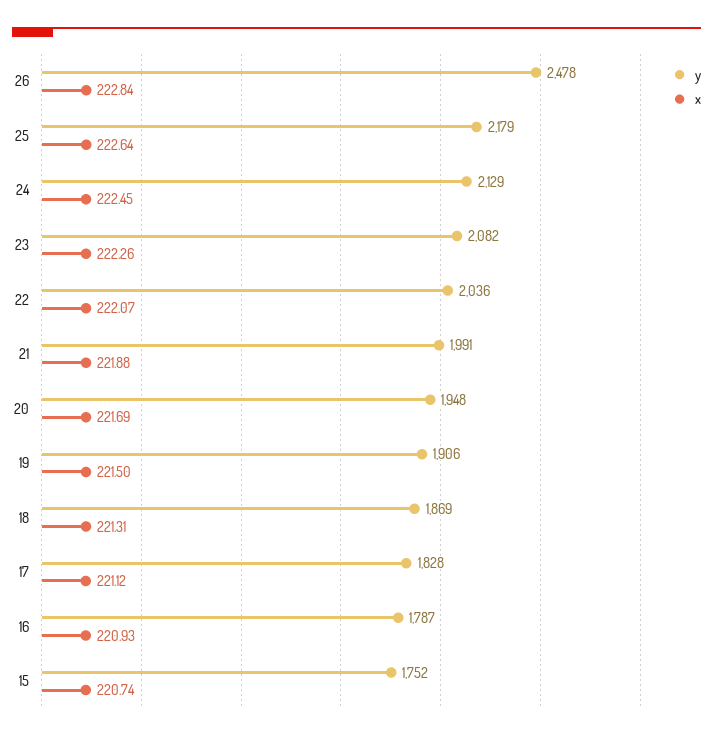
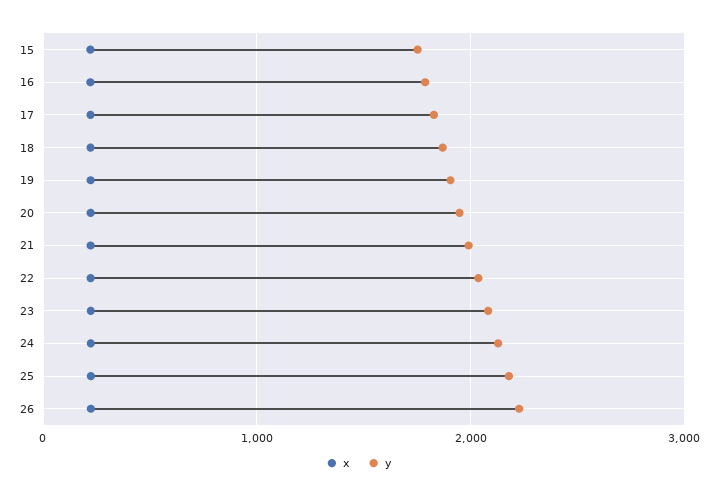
y, 26: 2478 -> 2200

